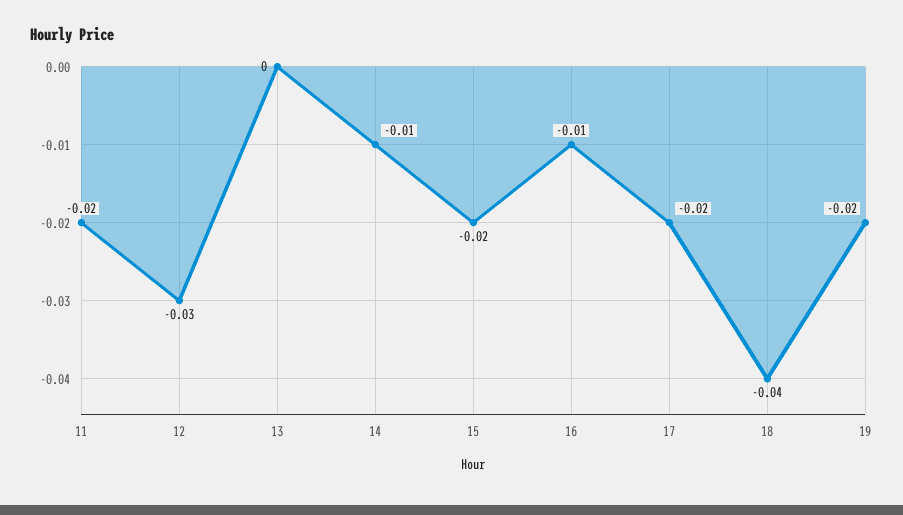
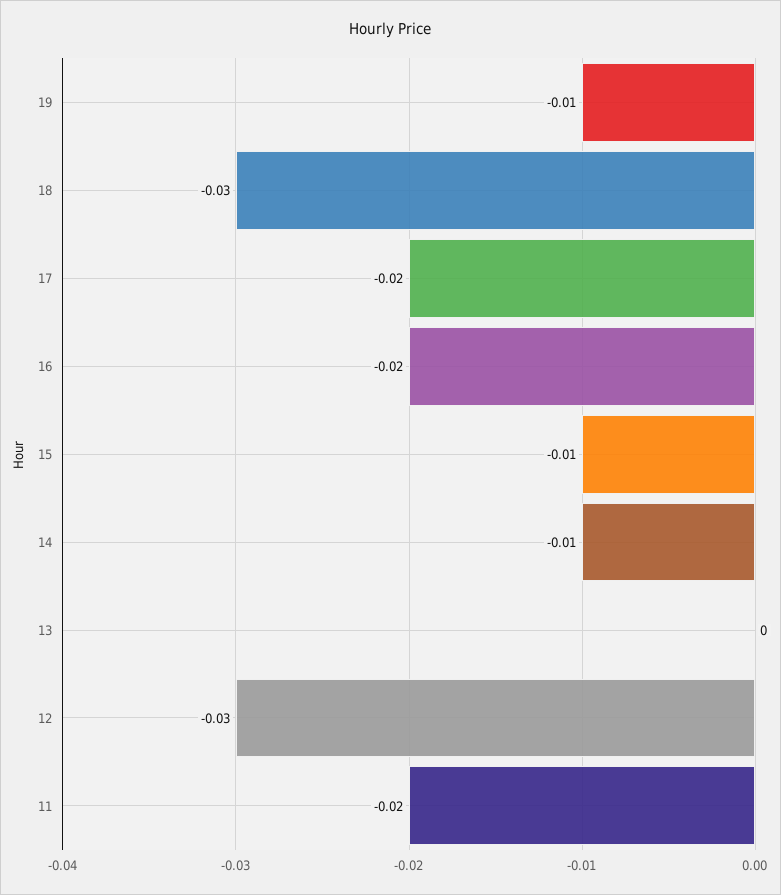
15: -0.02 -> -0.01
16: -0.01 -> -0.02
18: -0.04 -> -0.03
19: -0.02 -> -0.01

